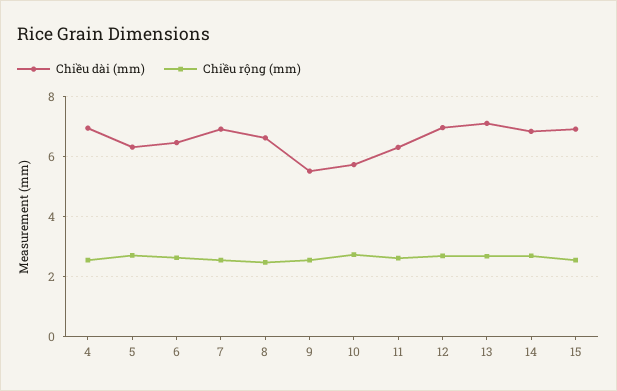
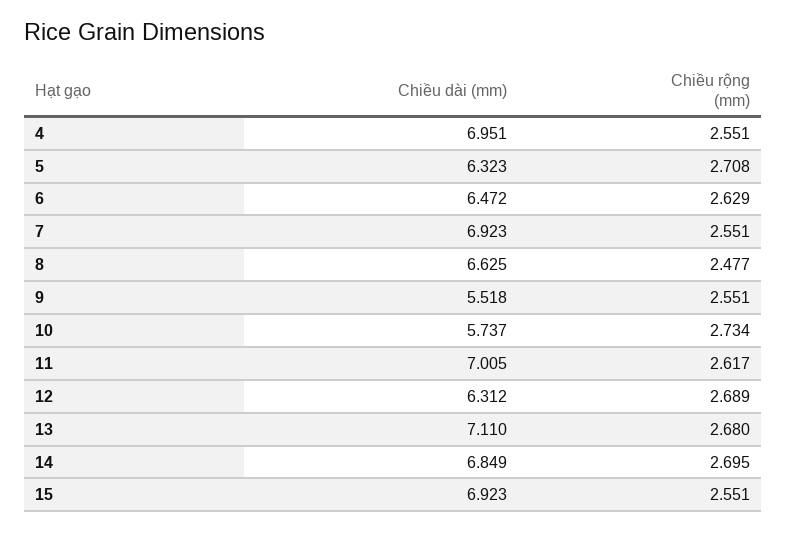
Chiều dài (mm), 11: 6.25 -> 7.005
Chiều dài (mm), 12: 7 -> 6.312

